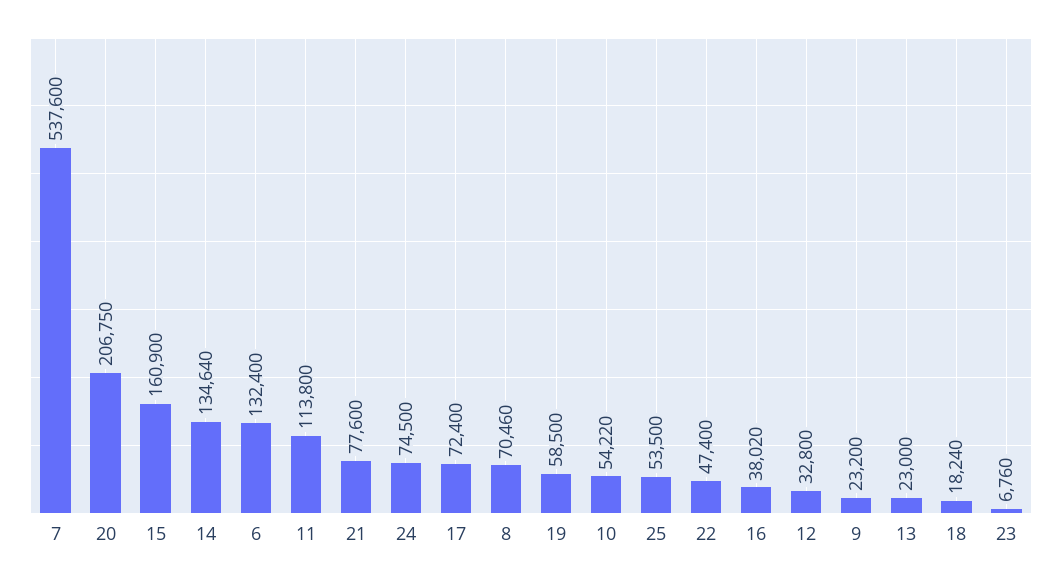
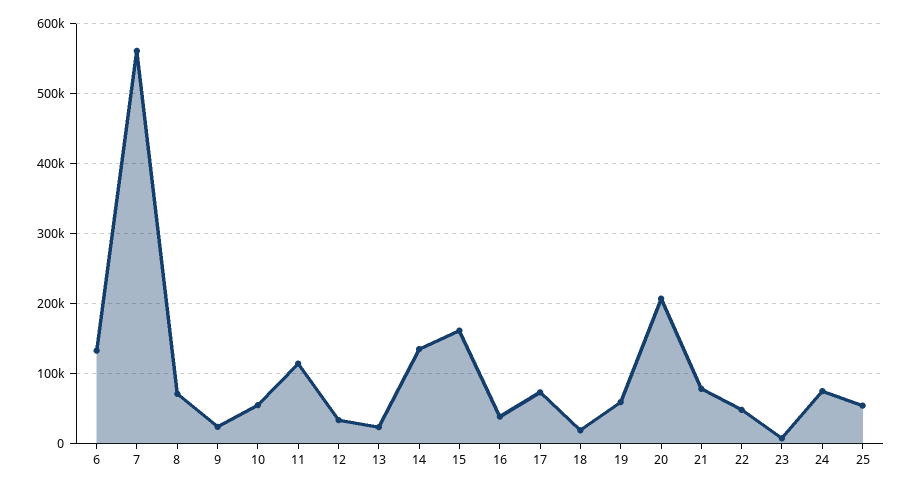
7: 537600 -> 560000

